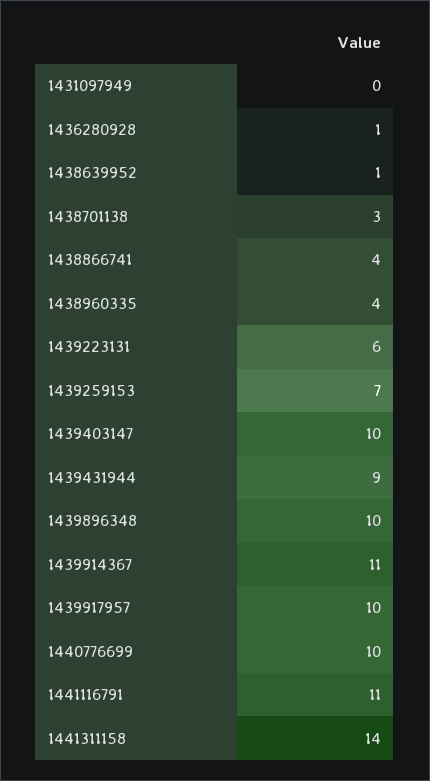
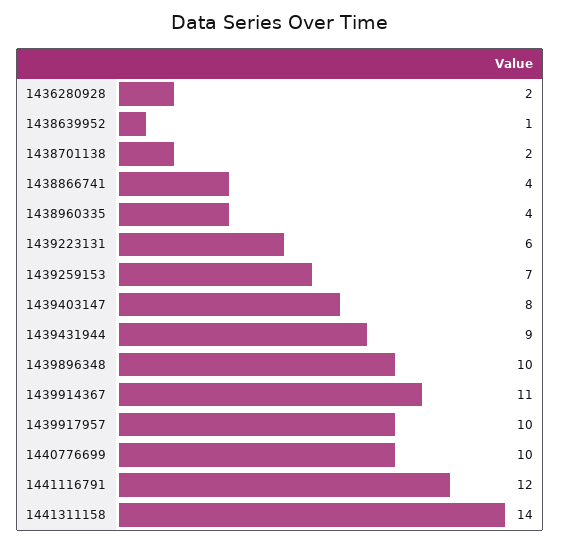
1431097949: 0 -> none
1436280928: 1 -> 2
1438701138: 3 -> 2
1439403147: 10 -> 8
1441116791: 11 -> 12

